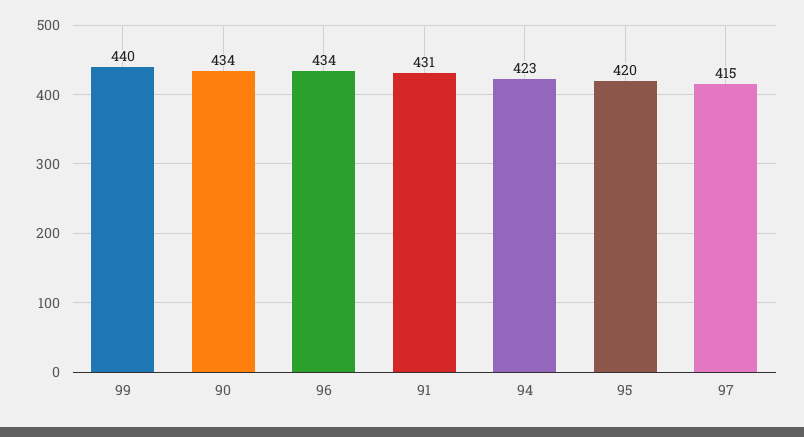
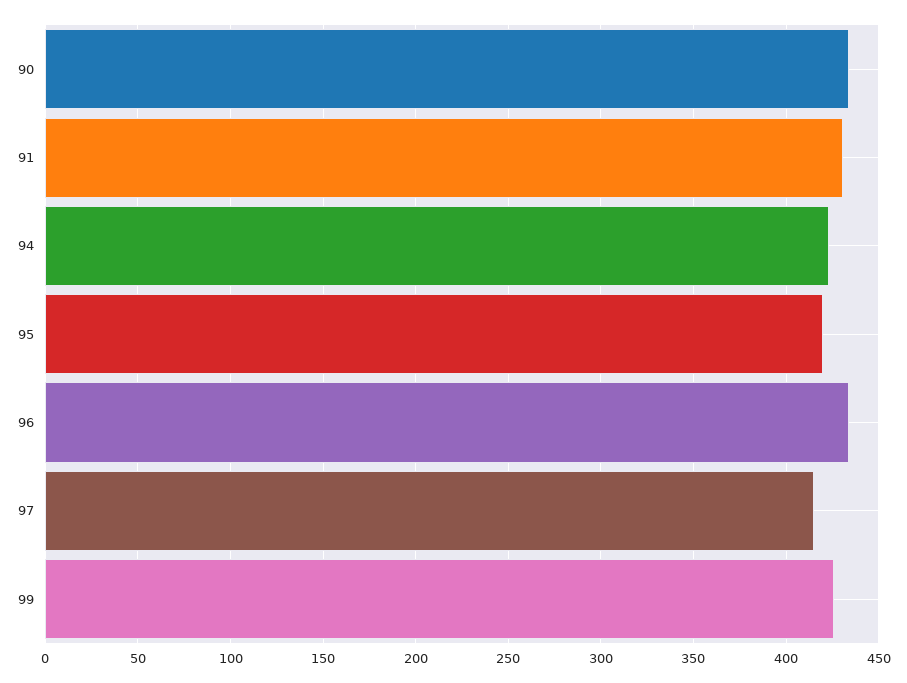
99: 440 -> 425

